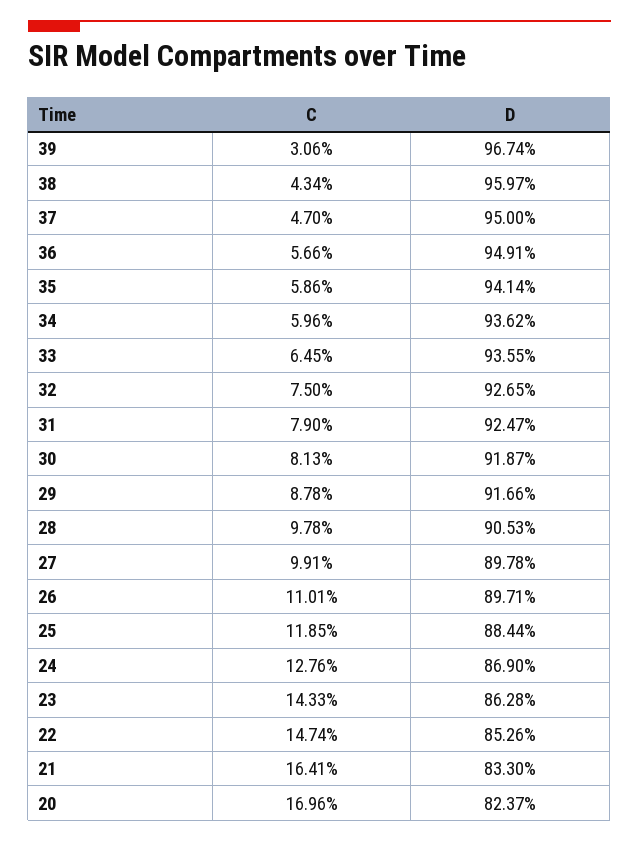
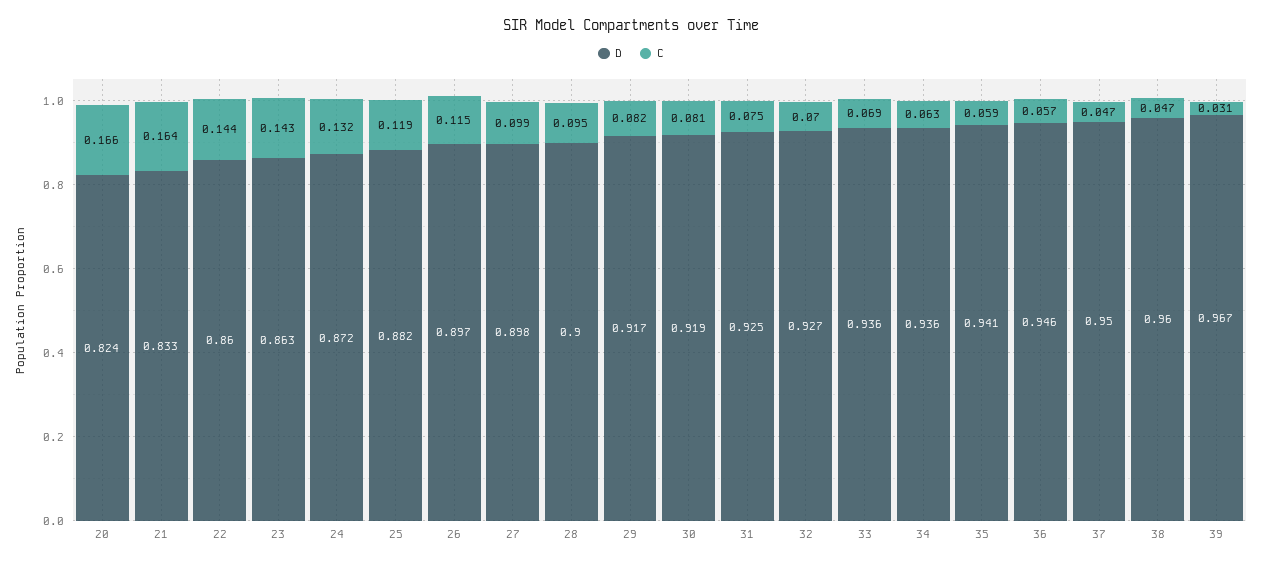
C, 38: 0.0434 -> 0.047
D, 36: 0.9491 -> 0.946
C, 34: 0.0596 -> 0.063
C, 33: 0.0645 -> 0.069
C, 32: 0.075 -> 0.07
C, 31: 0.079 -> 0.075
C, 29: 0.0878 -> 0.082
C, 28: 0.0978 -> 0.095
D, 28: 0.9053 -> 0.9
C, 26: 0.1101 -> 0.115
D, 25: 0.8844 -> 0.882
C, 24: 0.1276 -> 0.132
D, 24: 0.869 -> 0.872
C, 22: 0.1474 -> 0.144
D, 22: 0.8526 -> 0.86
C, 20: 0.1696 -> 0.166

